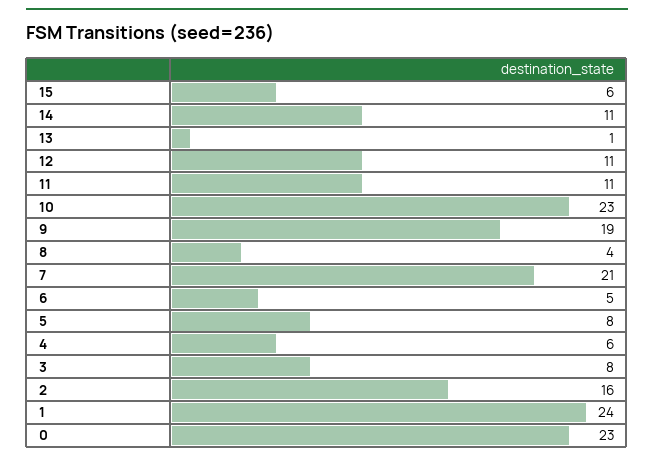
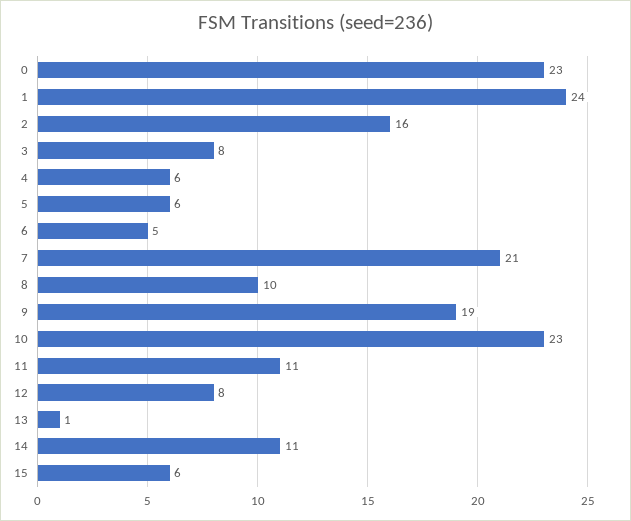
12: 11 -> 8
8: 4 -> 10
5: 8 -> 6

